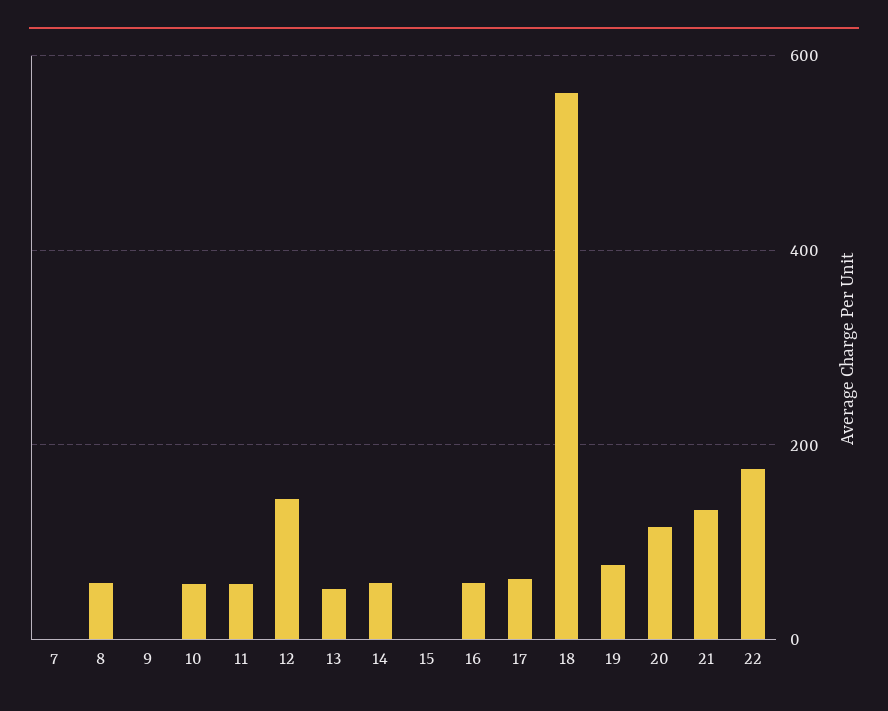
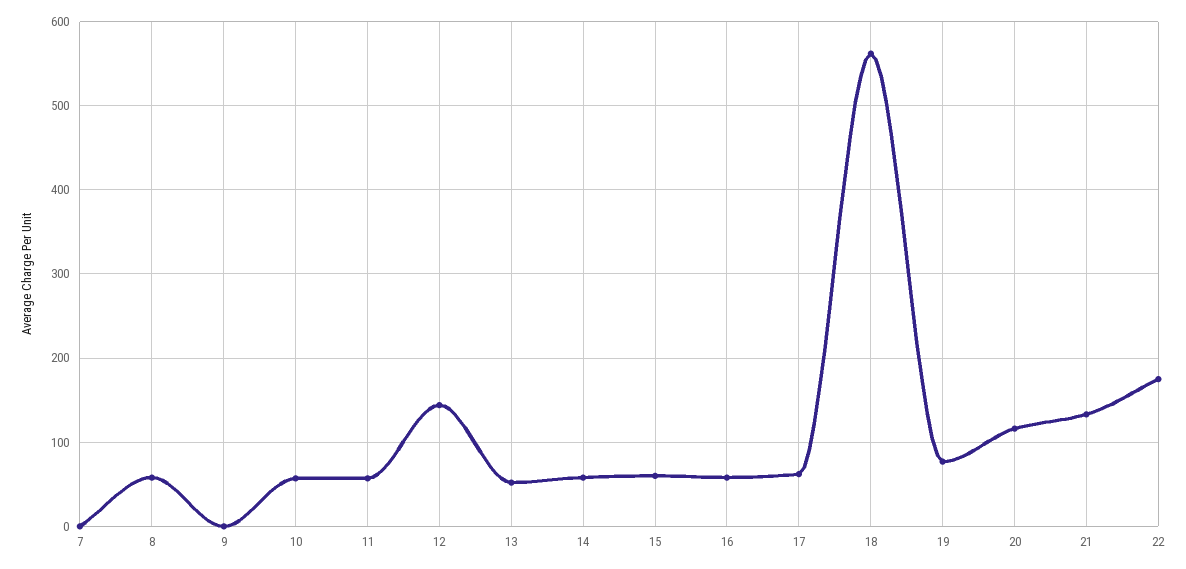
15: 0 -> 60

